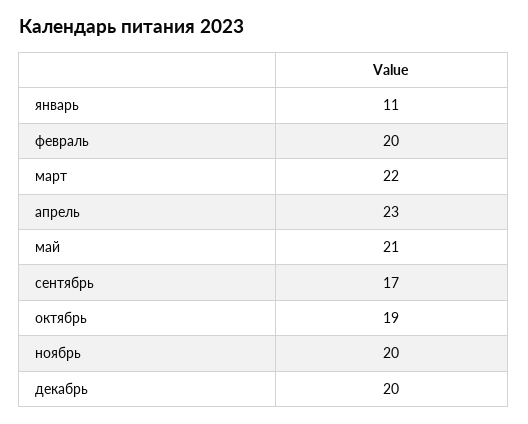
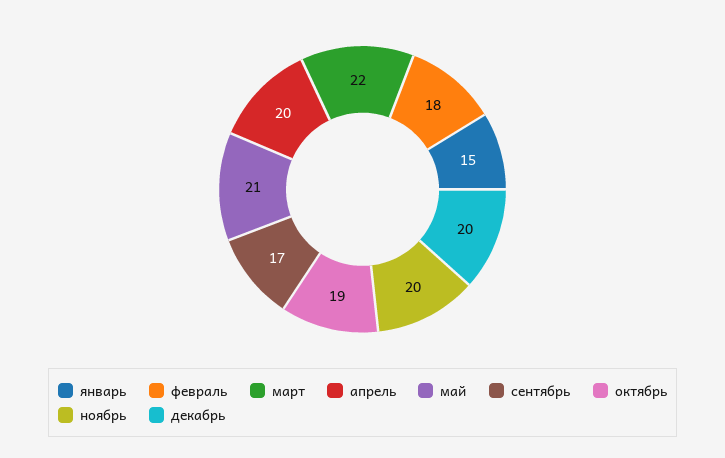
январь: 11 -> 15
февраль: 20 -> 18
апрель: 23 -> 20

